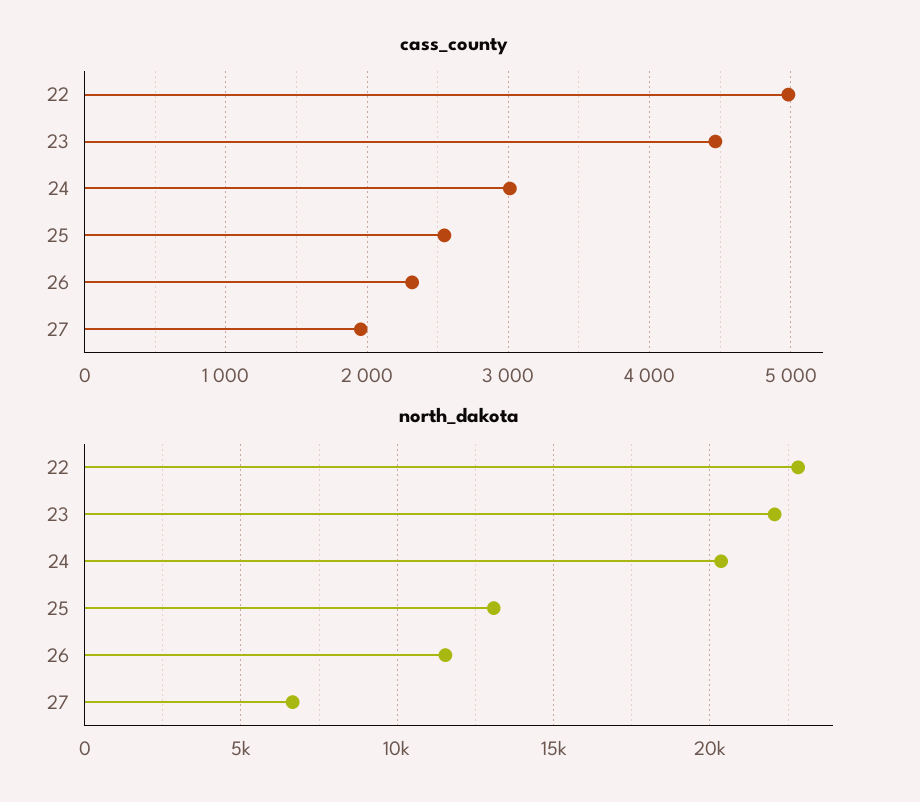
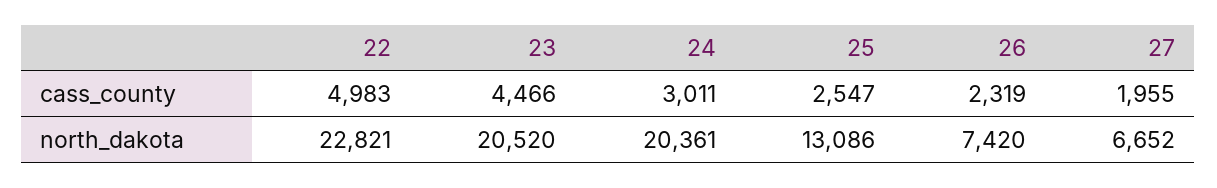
north_dakota, 23: 22000 -> 20520
north_dakota, 26: 11500 -> 7420

